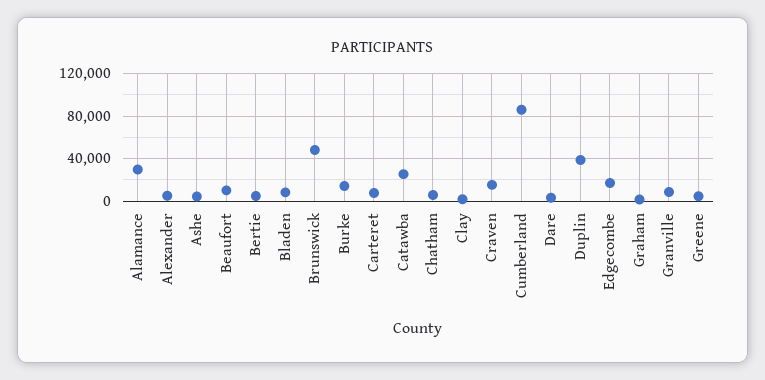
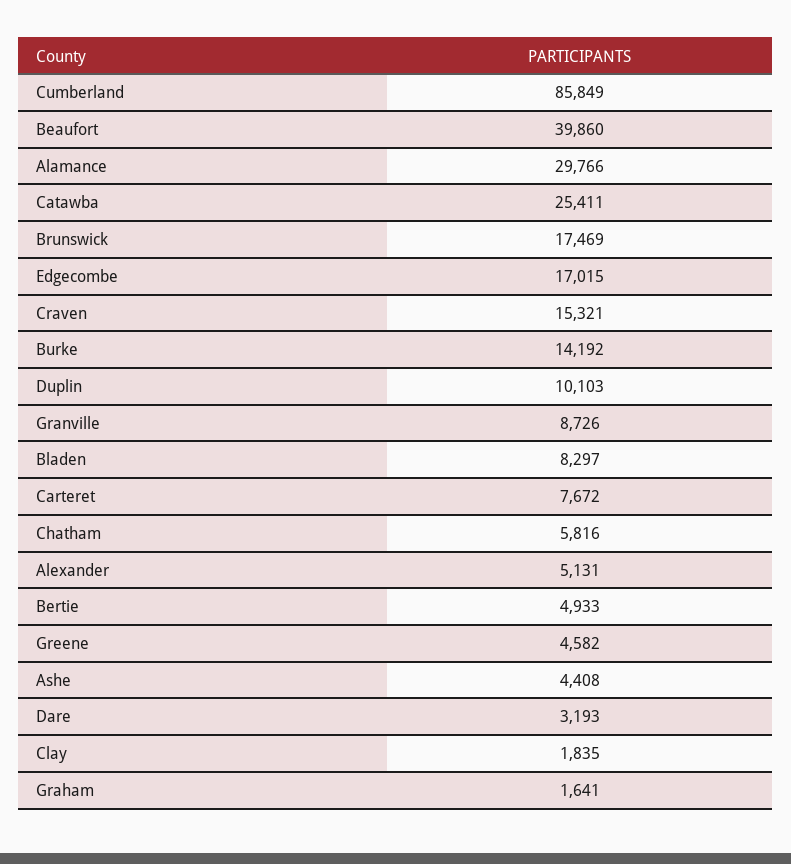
Beaufort: 10000 -> 39860
Brunswick: 50000 -> 17469
Duplin: 40000 -> 10103

